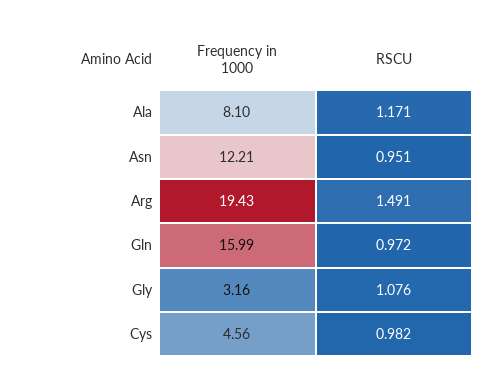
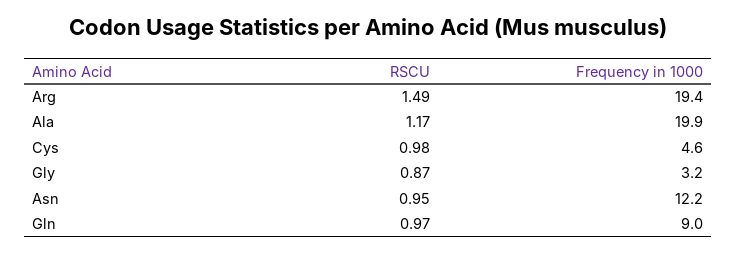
Frequency in 1000, Ala: 8.1 -> 19.9
Frequency in 1000, Gln: 15.99 -> 9
RSCU, Gly: 1.076 -> 0.87

